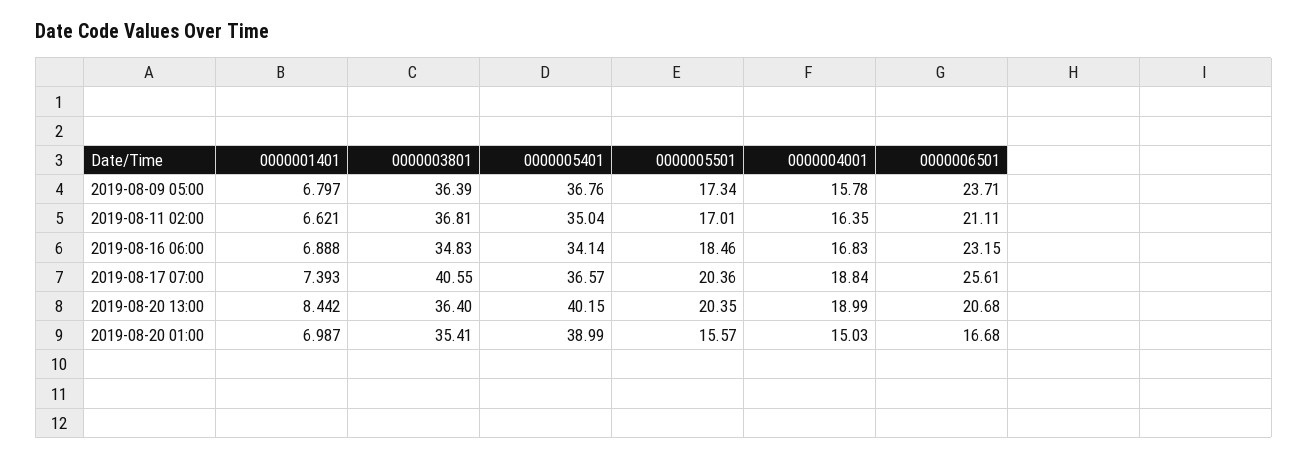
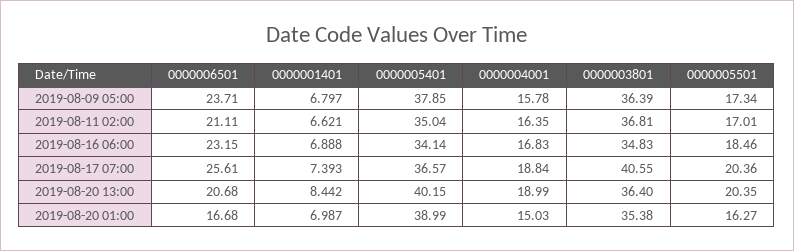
0000005401, 2019-08-09 05:00: 36.76 -> 37.85
0000003801, 2019-08-20 01:00: 35.41 -> 35.38
0000005501, 2019-08-20 01:00: 15.57 -> 16.27

